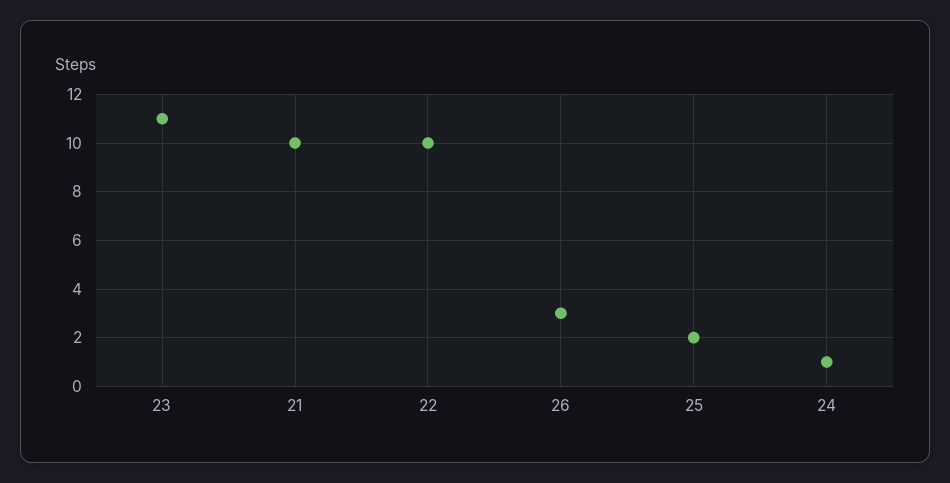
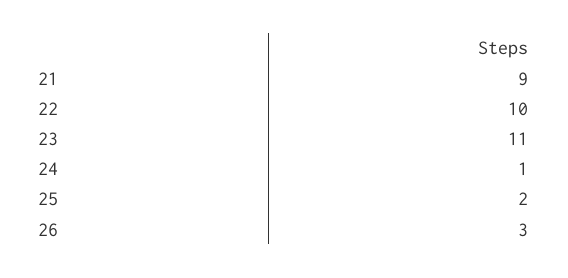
21: 10 -> 9

